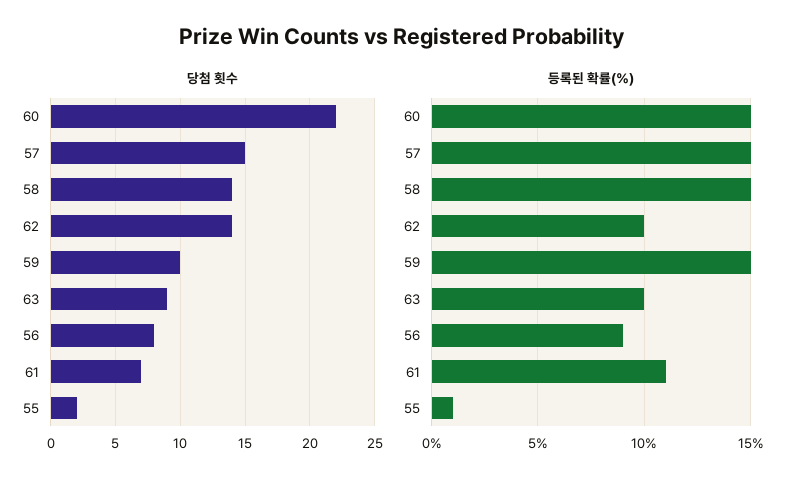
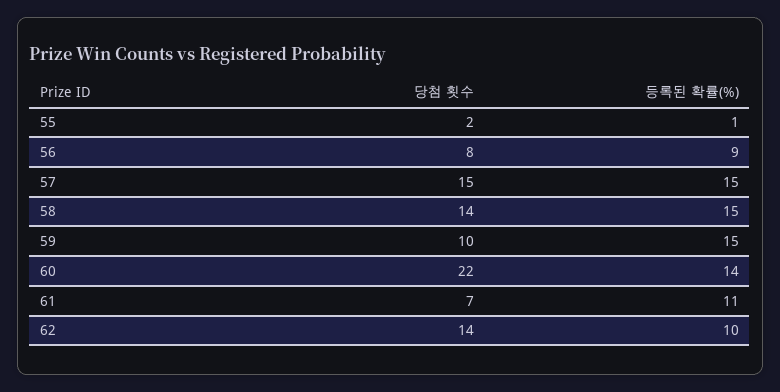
당첨 횟수, 63: 9 -> none
등록된 확률(%), 60: 15 -> 14
등록된 확률(%), 63: 10 -> none

